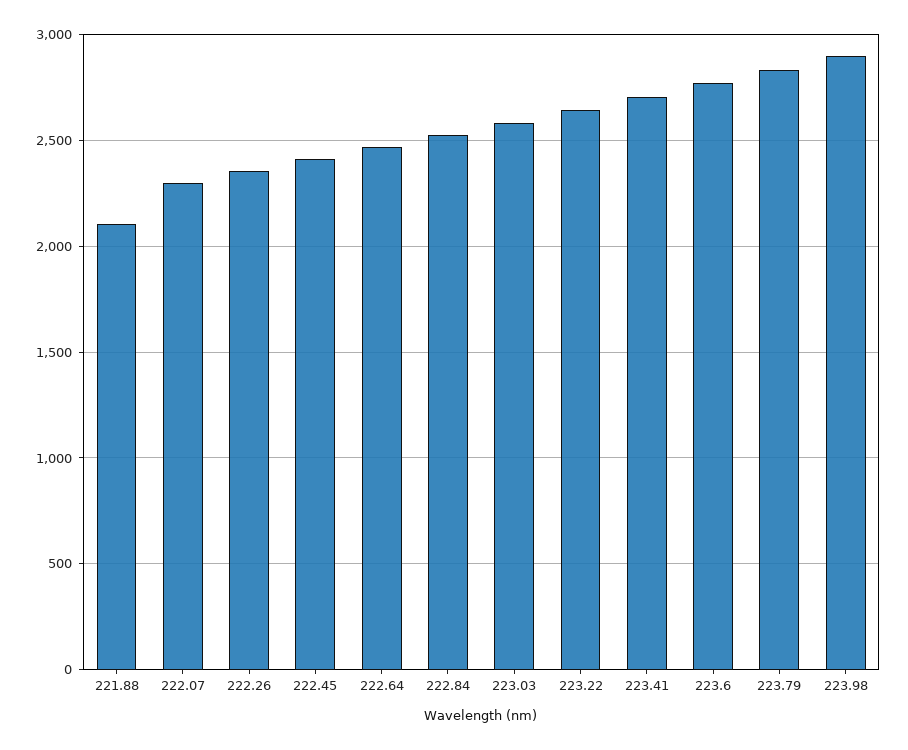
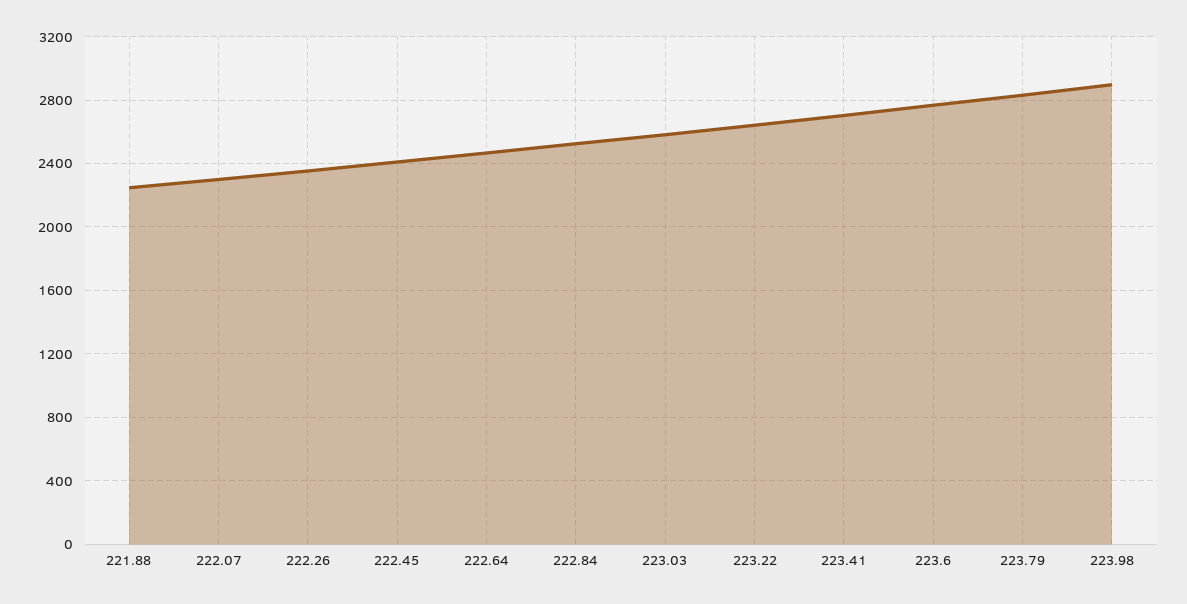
221.88: 2100 -> 2250

